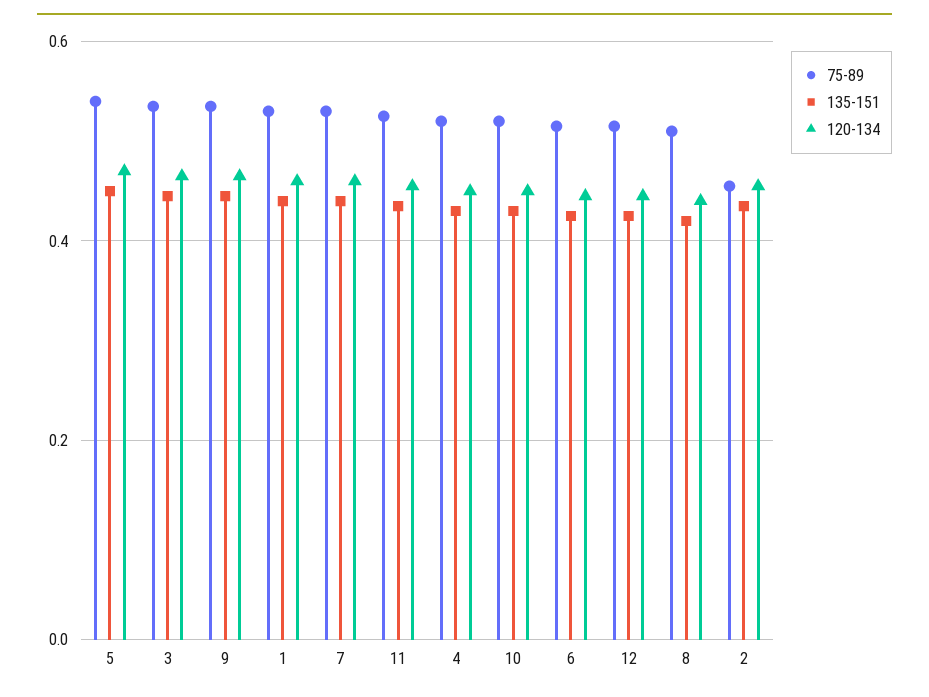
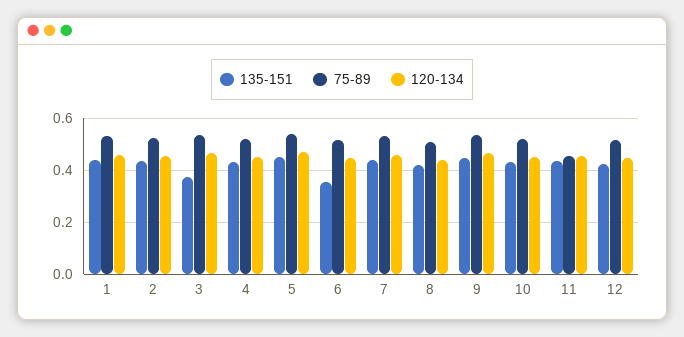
135-151, 3: 0.44 -> 0.375
75-89, 11: 0.52 -> 0.45
135-151, 6: 0.42 -> 0.35
75-89, 2: 0.46 -> 0.525

